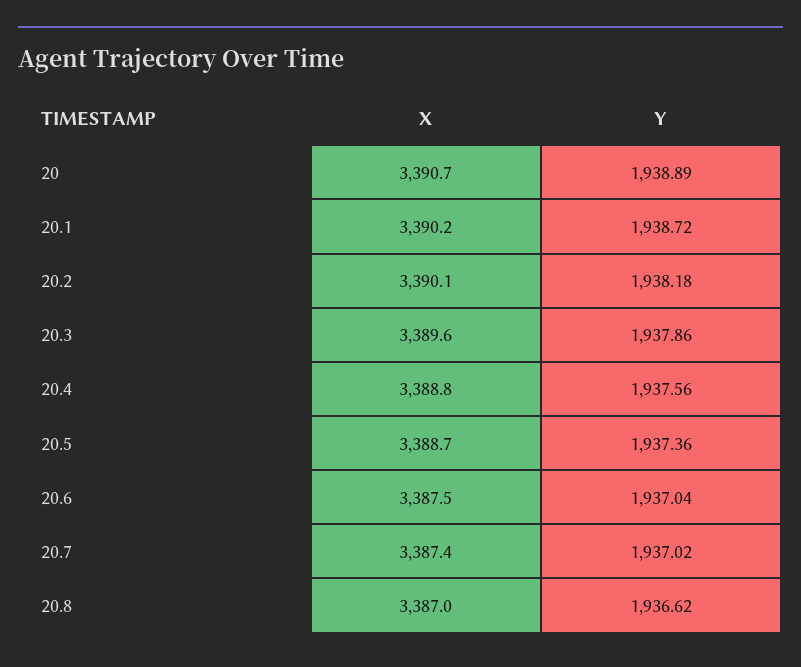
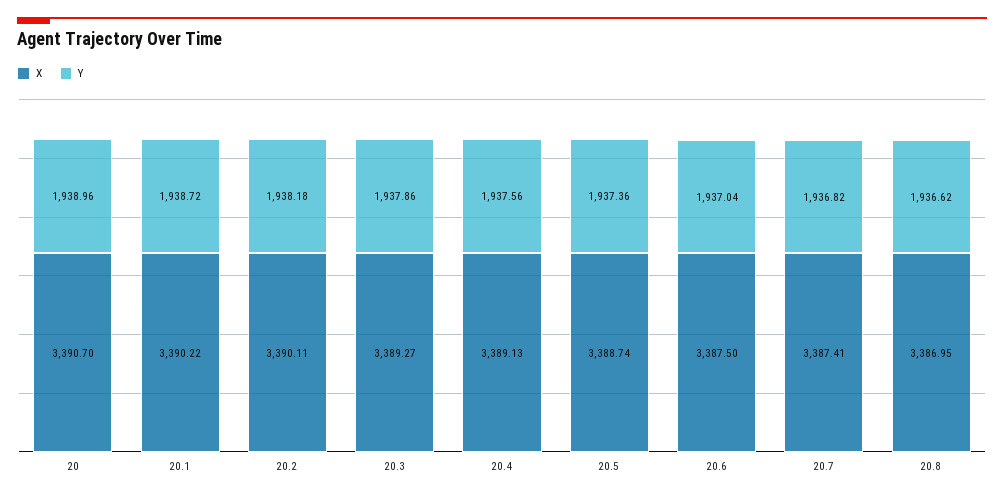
Y, 20: 1938.89 -> 1938.96
X, 20.3: 3389.6 -> 3389.27
X, 20.4: 3388.8 -> 3389.13
Y, 20.7: 1937.02 -> 1936.82

